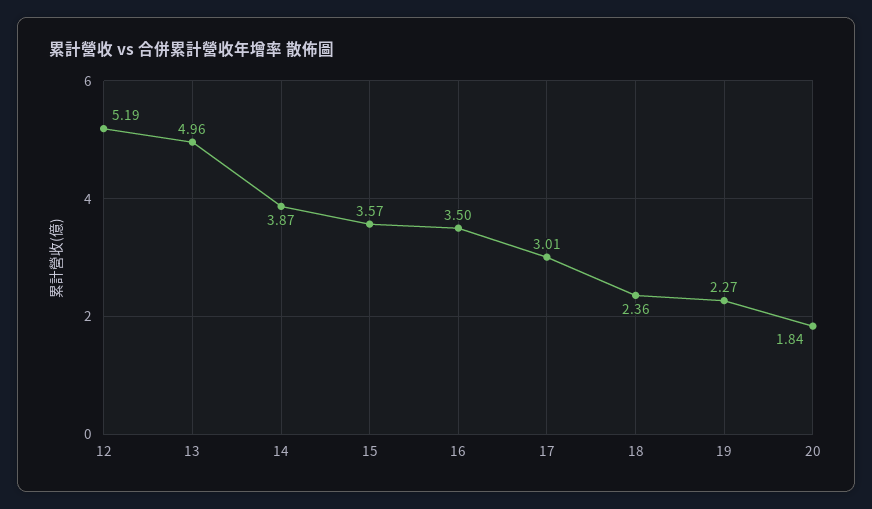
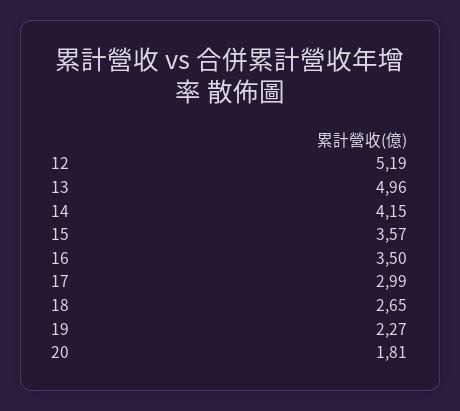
14: 3.87 -> 4.15
17: 3.01 -> 2.99
18: 2.36 -> 2.65
20: 1.84 -> 1.81

